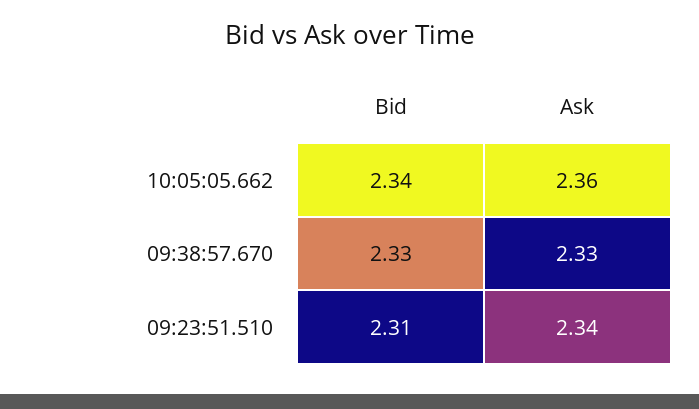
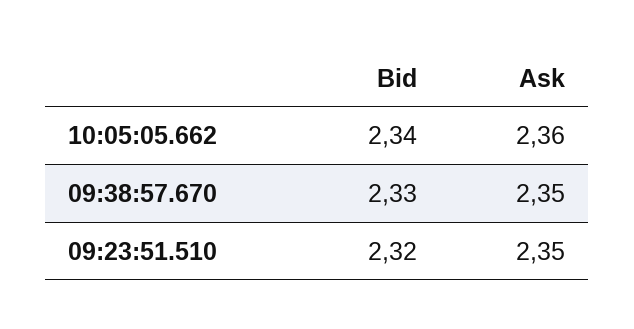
Ask, 09:38:57.670: 2.33 -> 2.35
Bid, 09:23:51.510: 2.31 -> 2.32
Ask, 09:23:51.510: 2.34 -> 2.35

